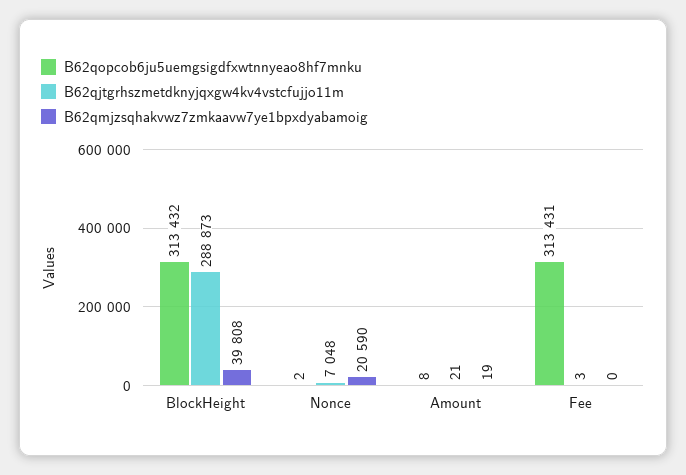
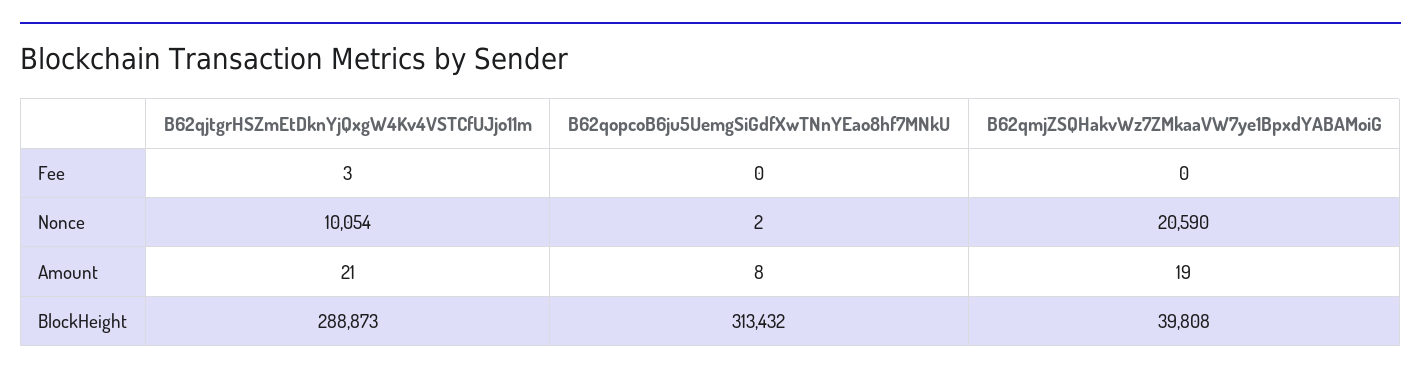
B62qjtgrhszmetdknyjqxgw4kv4vstcfujjo11m, Nonce: 7048 -> 10054
B62qopcob6ju5uemgsigdfxwtnnyeao8hf7mnku, Fee: 313431 -> 0

